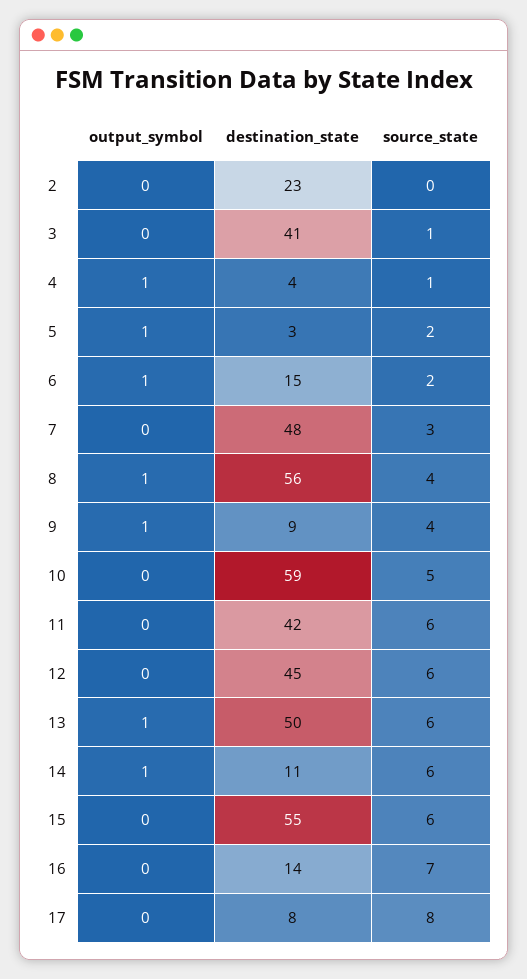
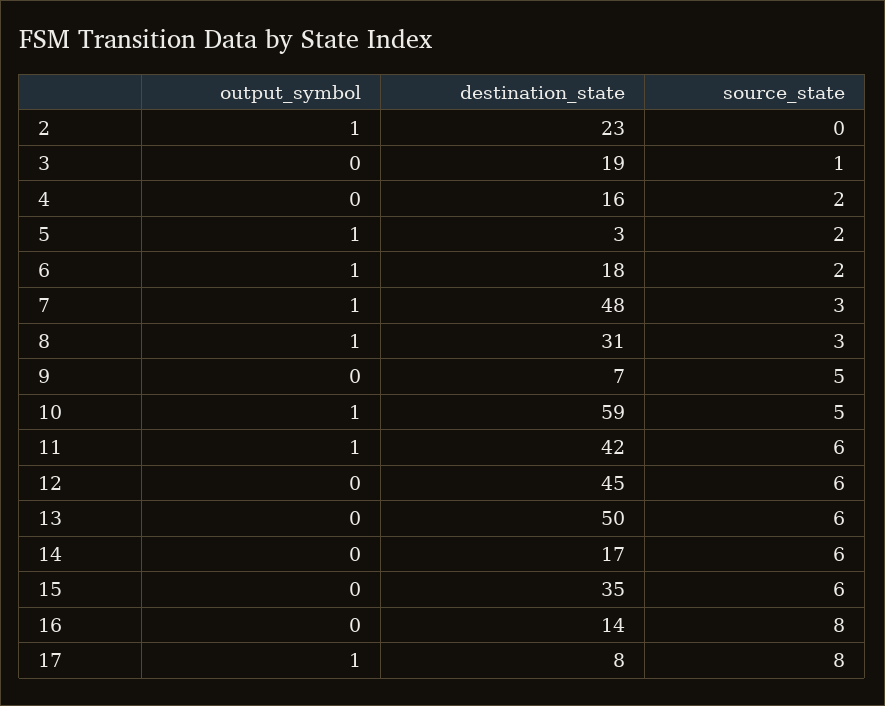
output_symbol, 2: 0 -> 1
destination_state, 3: 41 -> 19
output_symbol, 4: 1 -> 0
destination_state, 4: 4 -> 16
source_state, 4: 1 -> 2
destination_state, 6: 15 -> 18
output_symbol, 7: 0 -> 1
destination_state, 8: 56 -> 31
source_state, 8: 4 -> 3
output_symbol, 9: 1 -> 0
destination_state, 9: 9 -> 7
source_state, 9: 4 -> 5
output_symbol, 10: 0 -> 1
output_symbol, 11: 0 -> 1
output_symbol, 13: 1 -> 0
output_symbol, 14: 1 -> 0
destination_state, 14: 11 -> 17
destination_state, 15: 55 -> 35
source_state, 16: 7 -> 8
output_symbol, 17: 0 -> 1

